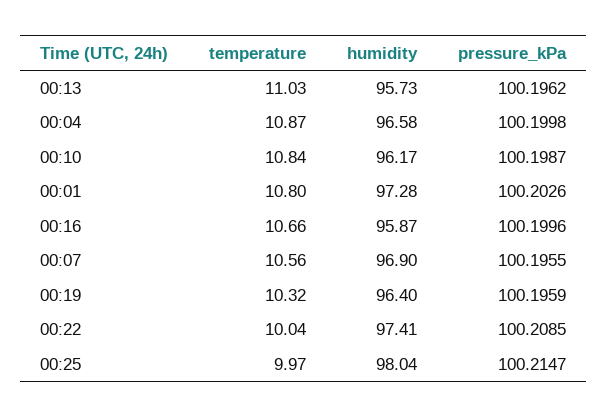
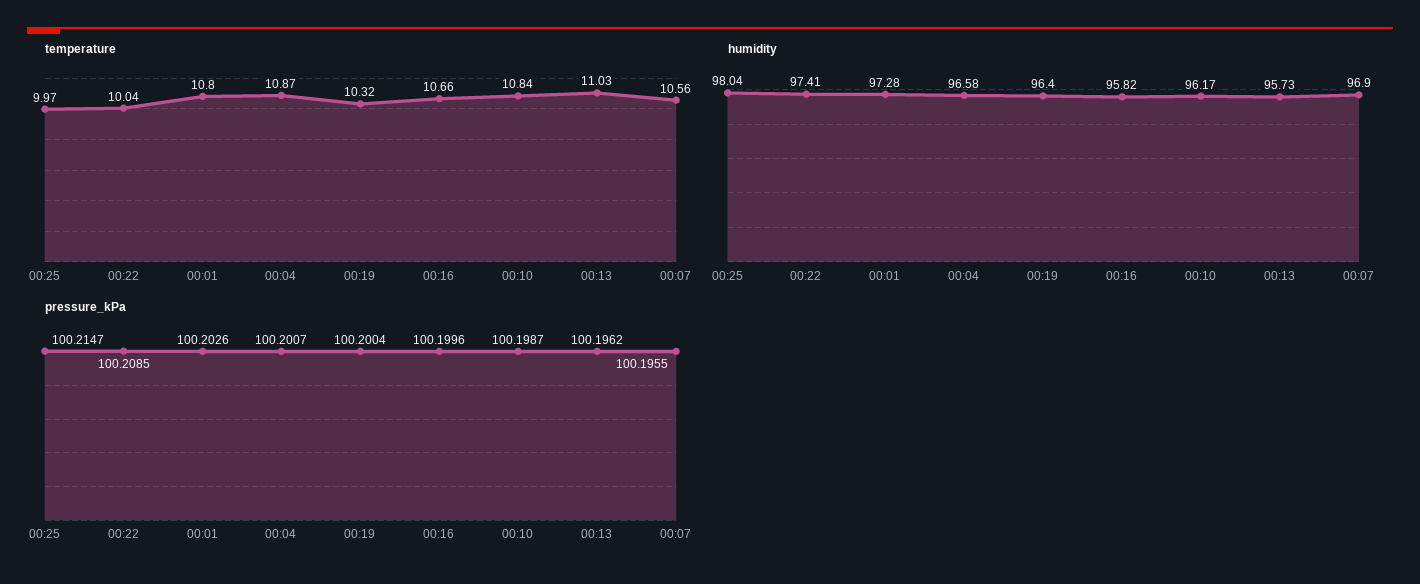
pressure_kPa, 00:04: 100.1998 -> 100.2007
humidity, 00:16: 95.87 -> 95.82
pressure_kPa, 00:19: 100.1959 -> 100.2004

